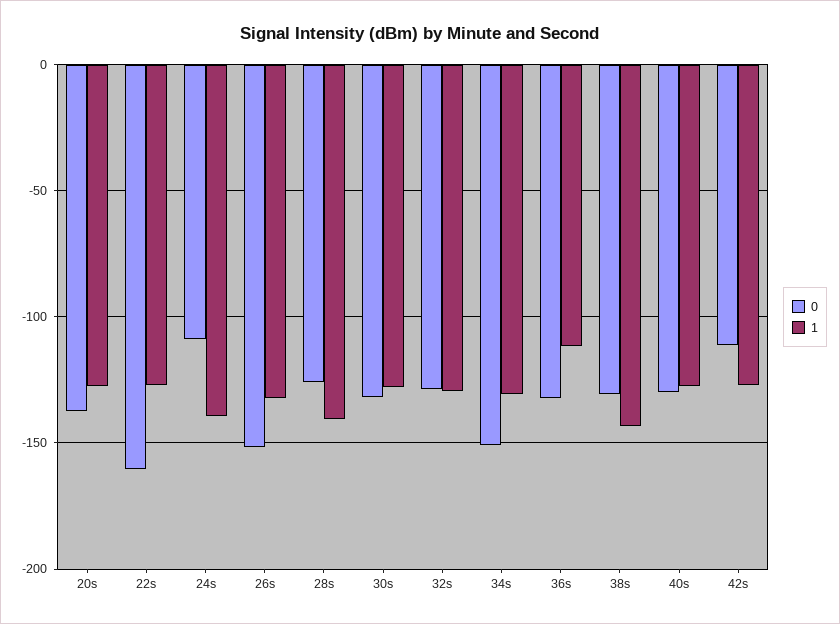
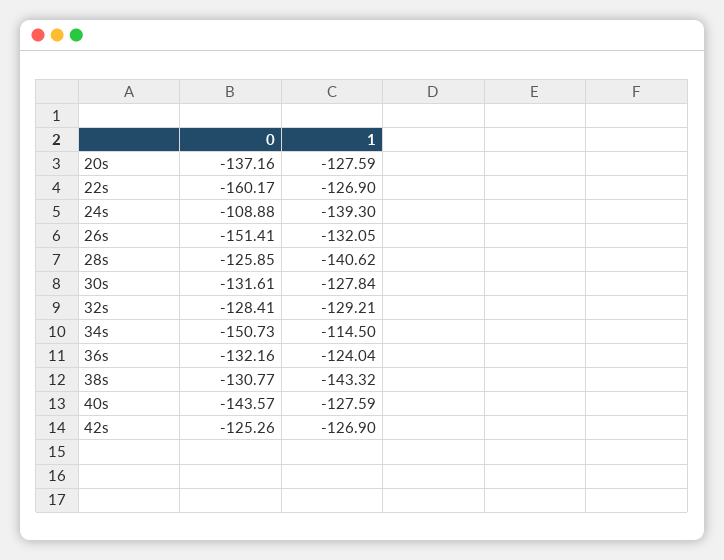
1, 34s: -130 -> -114.5
1, 36s: -110 -> -124.04
0, 40s: -130 -> -143.57
0, 42s: -110 -> -125.26

